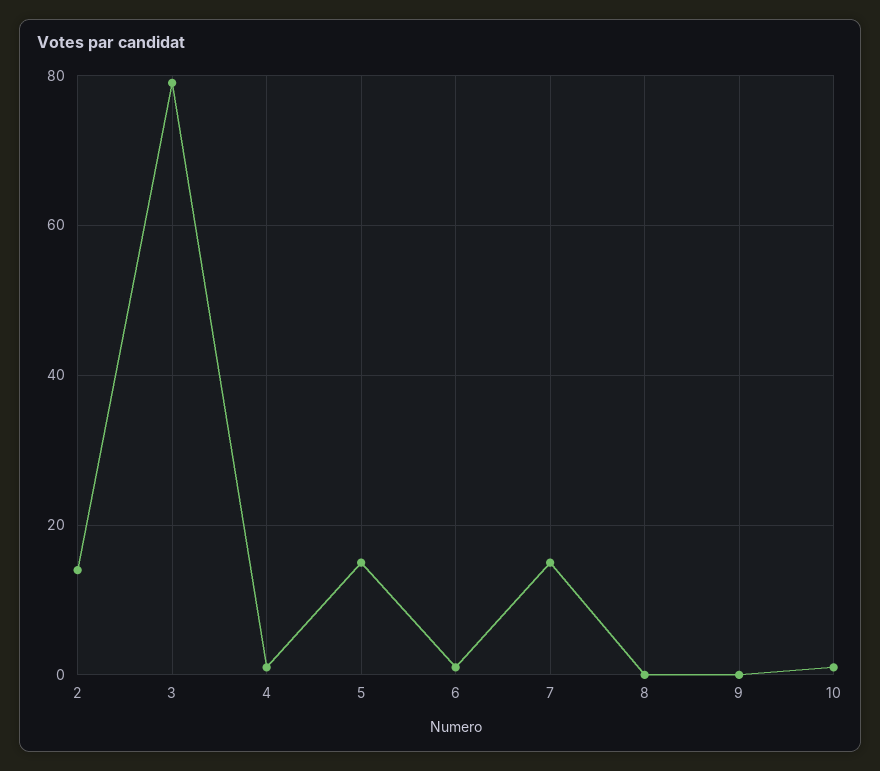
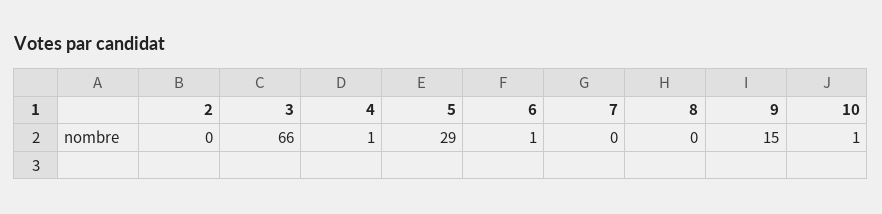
2: 15 -> 0
3: 80 -> 66
5: 15 -> 29
7: 15 -> 0
9: 0 -> 15

